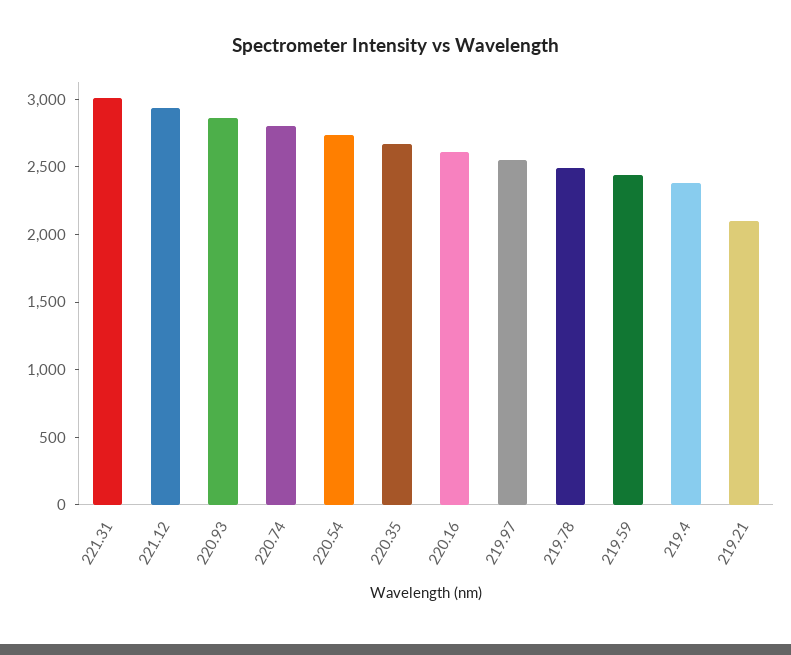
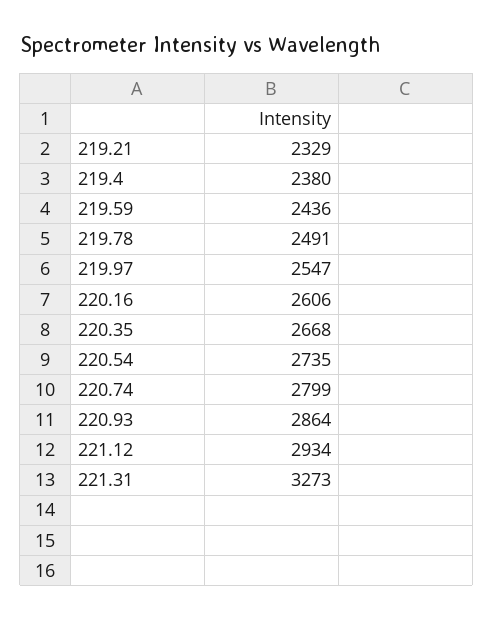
221.31: 3000 -> 3273
219.21: 2100 -> 2329

